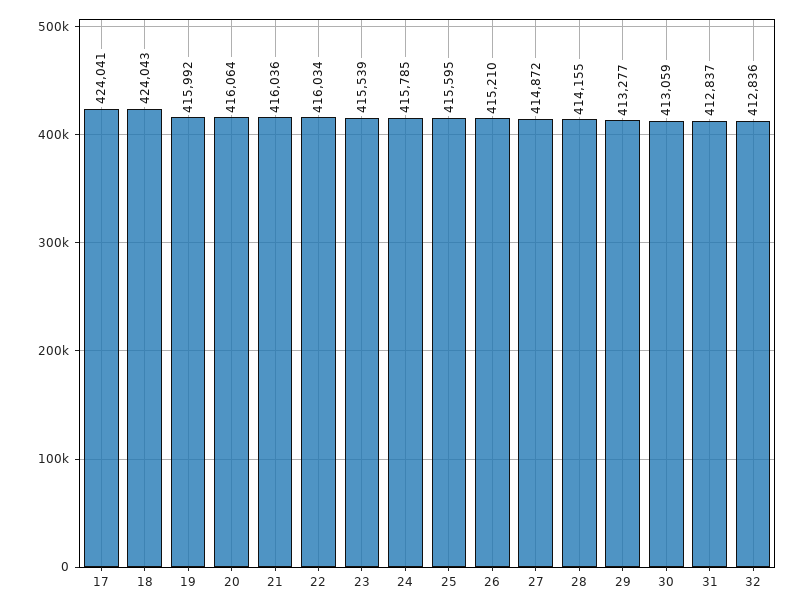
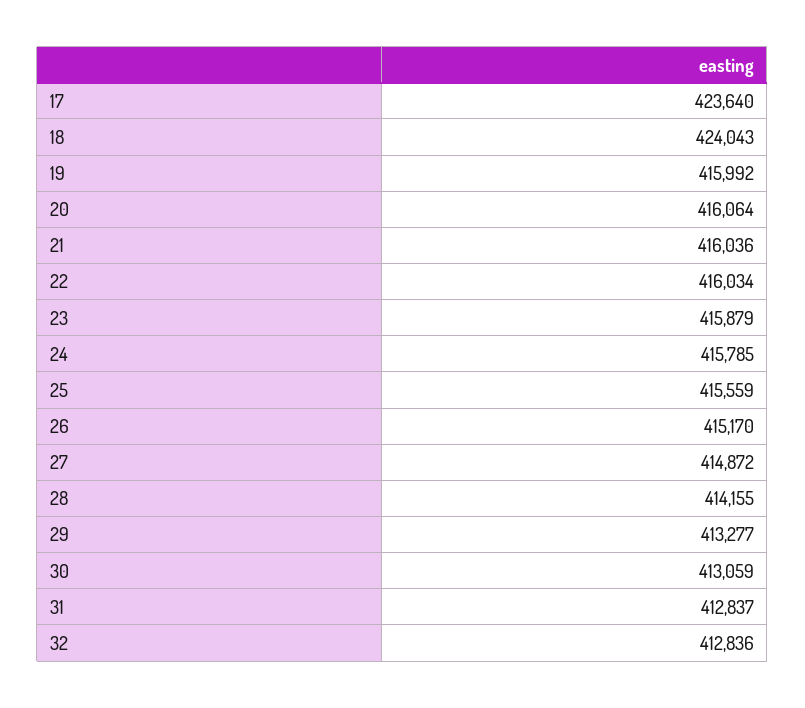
17: 424041 -> 423640
23: 415539 -> 415879
25: 415595 -> 415559
26: 415210 -> 415170

